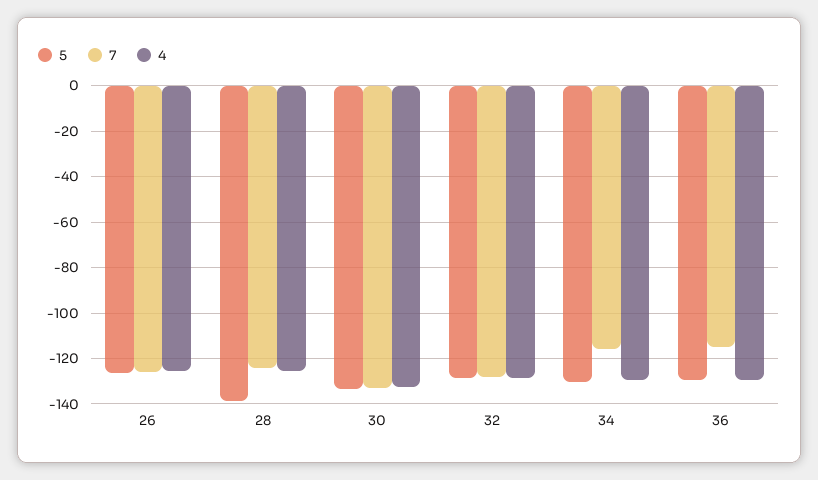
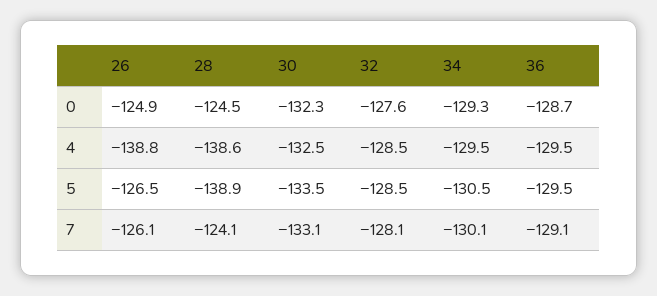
4, 26: -125 -> -138.8
4, 28: -125 -> -138.6
7, 34: -115 -> -130.1
7, 36: -115 -> -129.1
0, 26: none -> -124.9
0, 28: none -> -124.5
0, 30: none -> -132.3
0, 32: none -> -127.6
0, 34: none -> -129.3
0, 36: none -> -128.7

